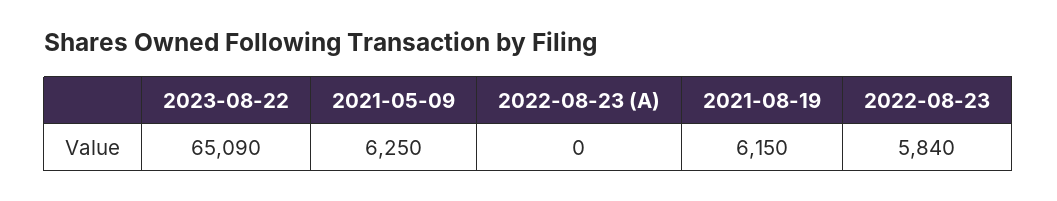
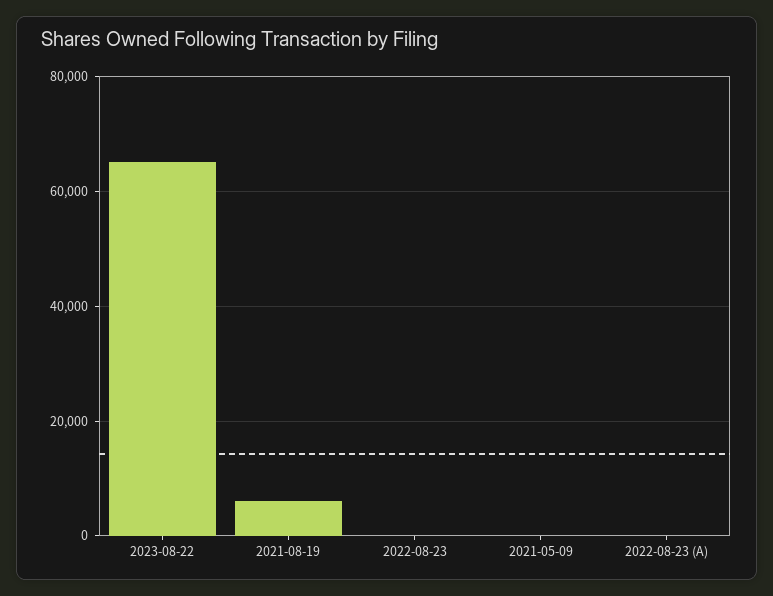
2021-05-09: 6250 -> 0
2022-08-23: 5840 -> 0

